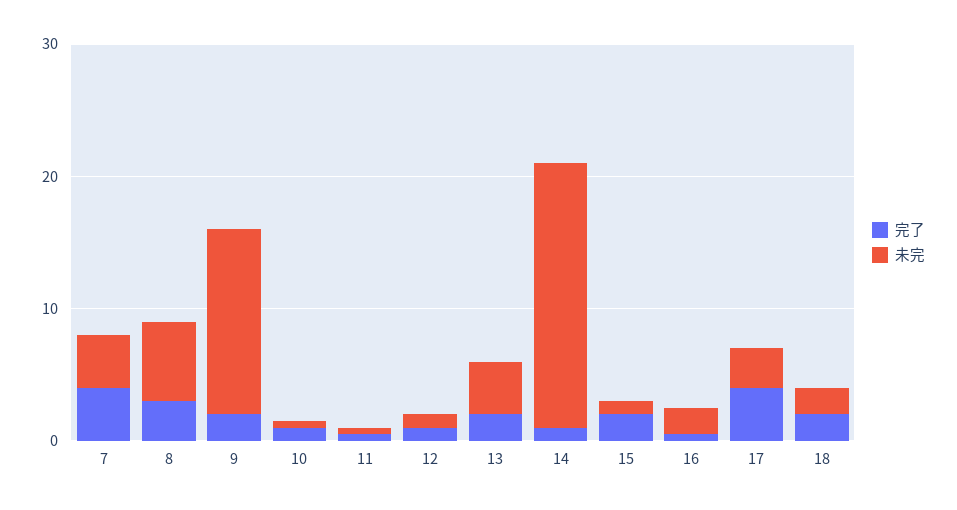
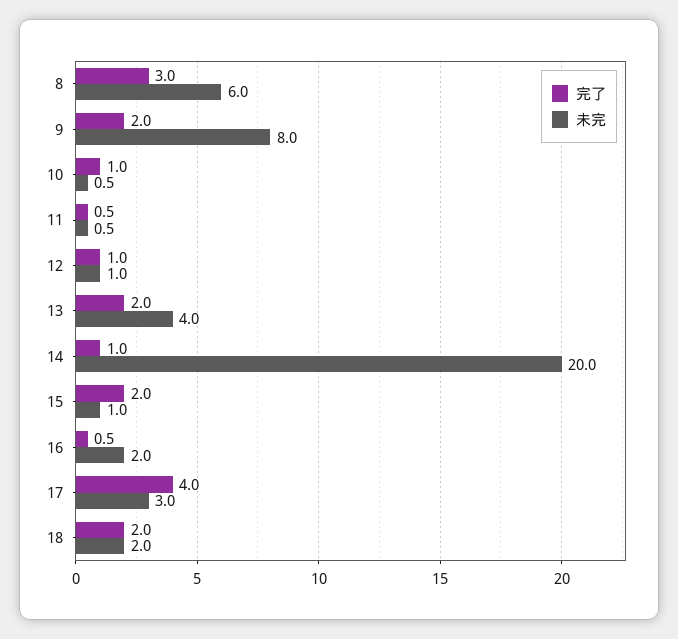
完了, 7: 4 -> none
未完, 7: 4 -> none
未完, 9: 14 -> 8

